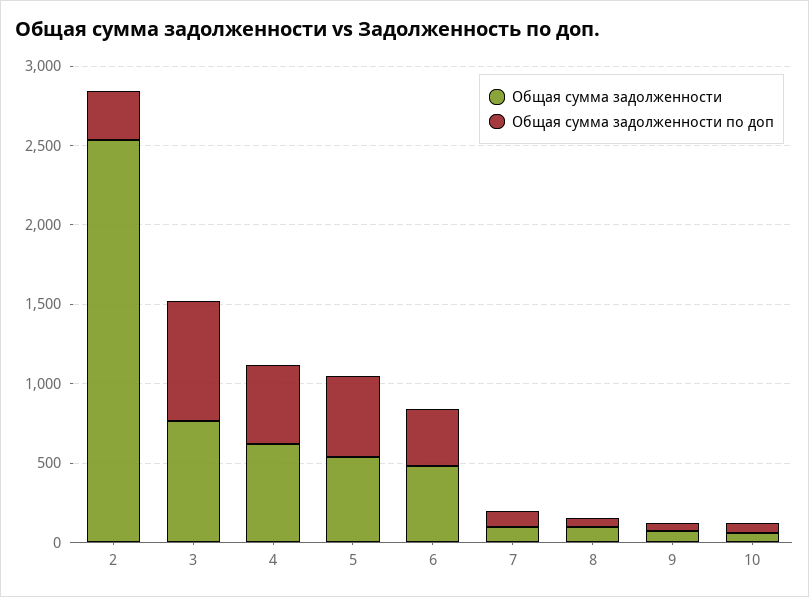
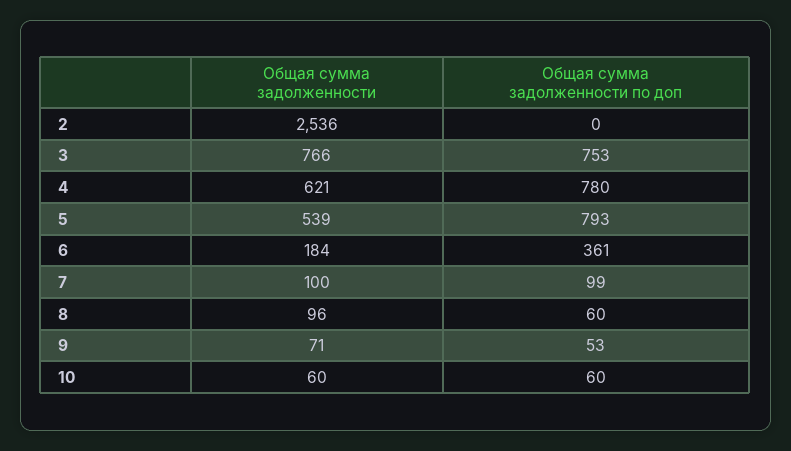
Общая сумма задолженности по доп, 2: 300 -> 0
Общая сумма задолженности по доп, 4: 500 -> 780
Общая сумма задолженности по доп, 5: 500 -> 793
Общая сумма задолженности, 6: 500 -> 184

